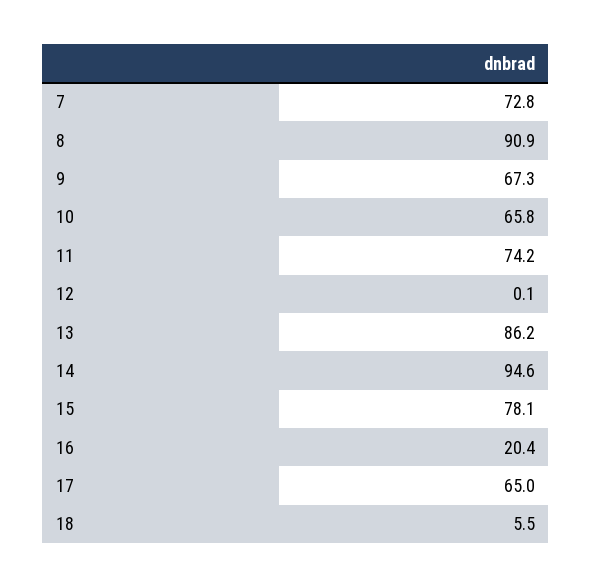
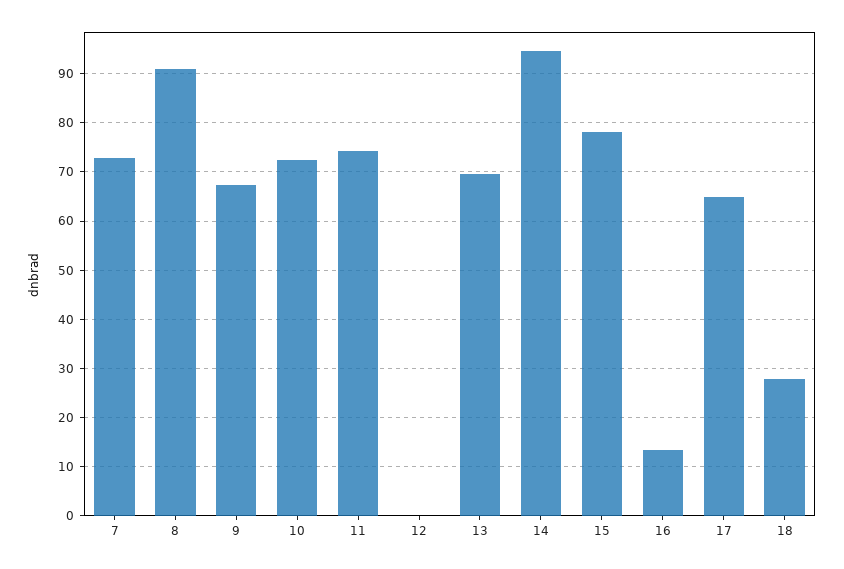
10: 65.8 -> 72
13: 86.2 -> 70
16: 20.4 -> 14
18: 5.5 -> 28

